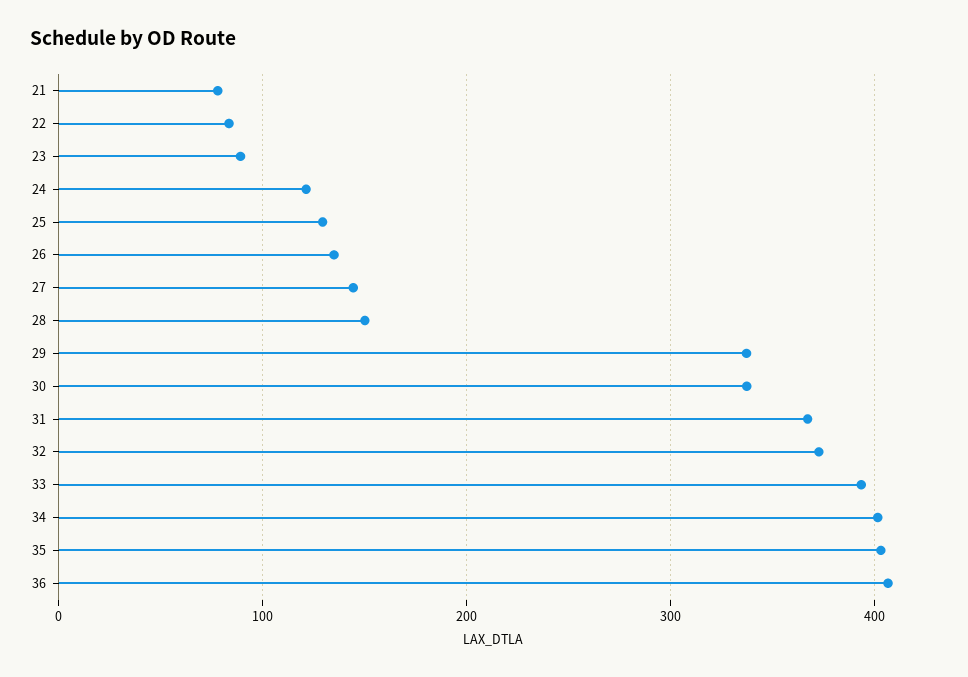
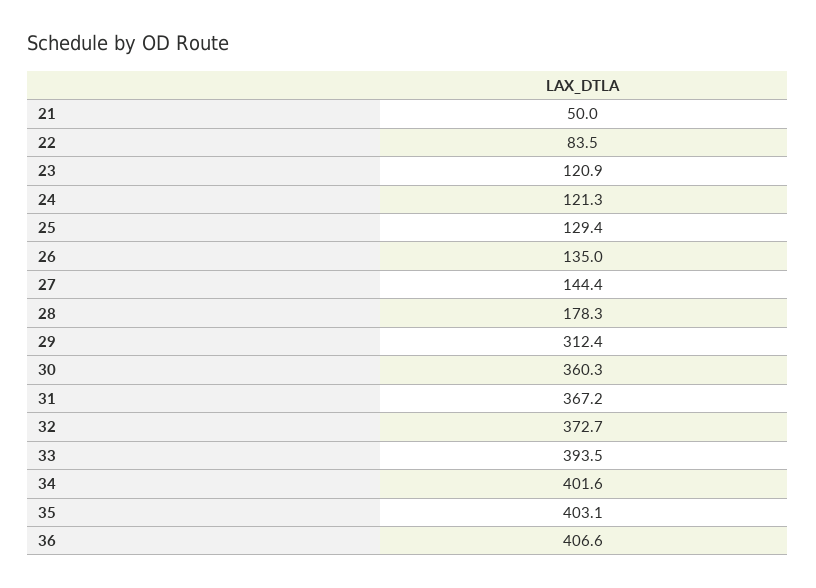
21: 80 -> 50
23: 90 -> 120.9
28: 150 -> 178.3
29: 340 -> 312.4
30: 340 -> 360.3

